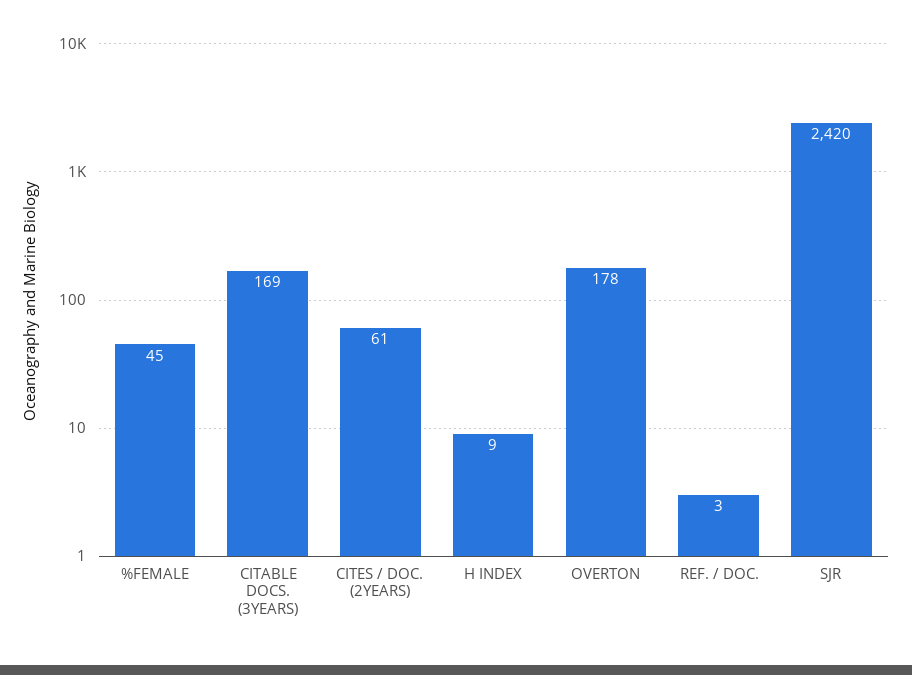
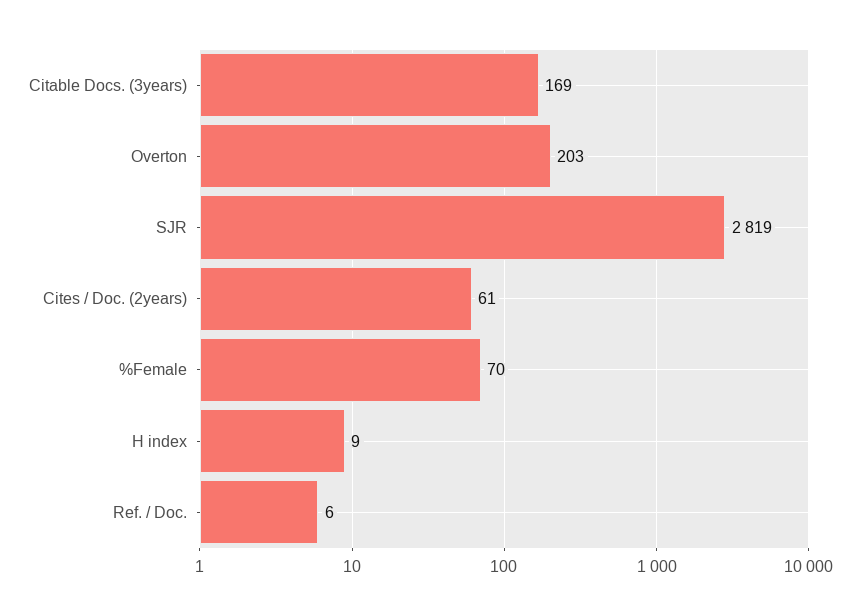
%FEMALE: 45 -> 70
OVERTON: 178 -> 203
REF. / DOC.: 3 -> 6
SJR: 2420 -> 2819

